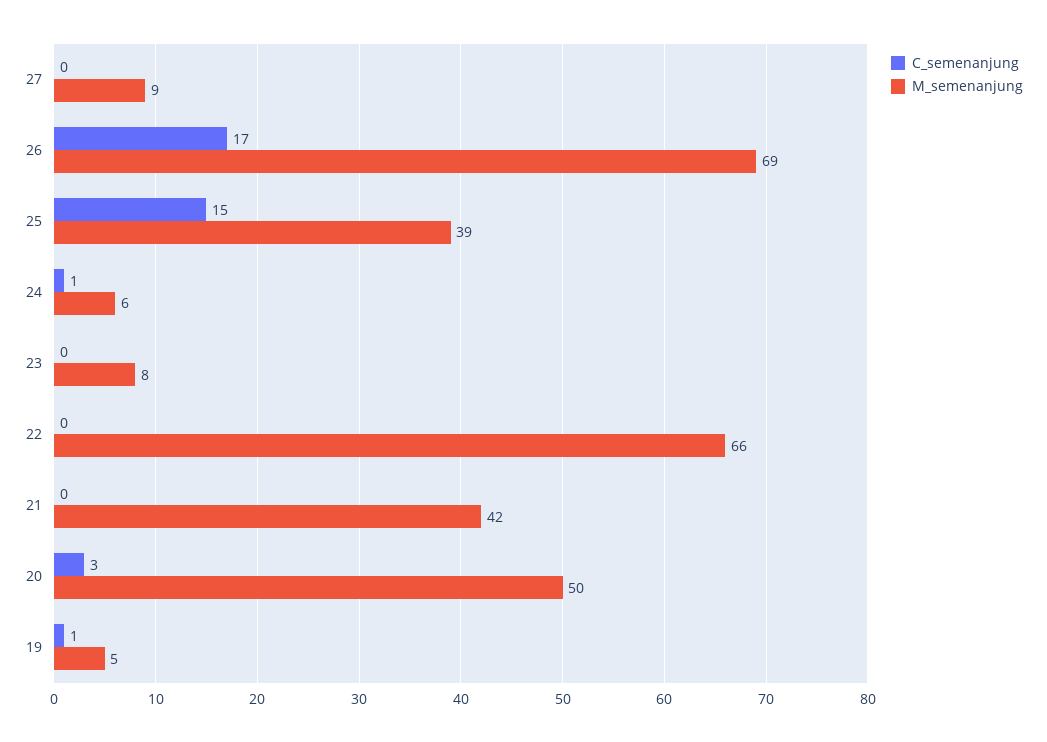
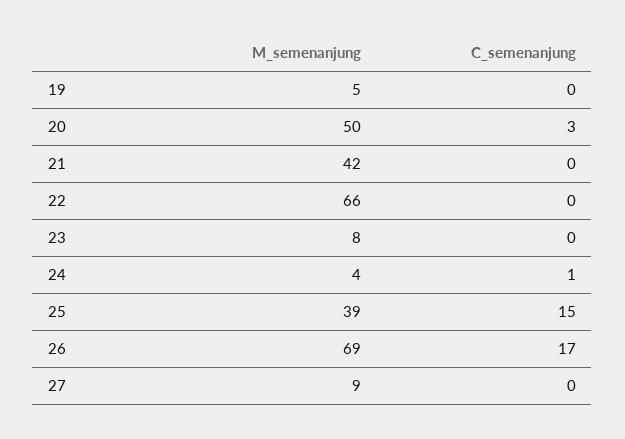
M_semenanjung, 24: 6 -> 4
C_semenanjung, 19: 1 -> 0

